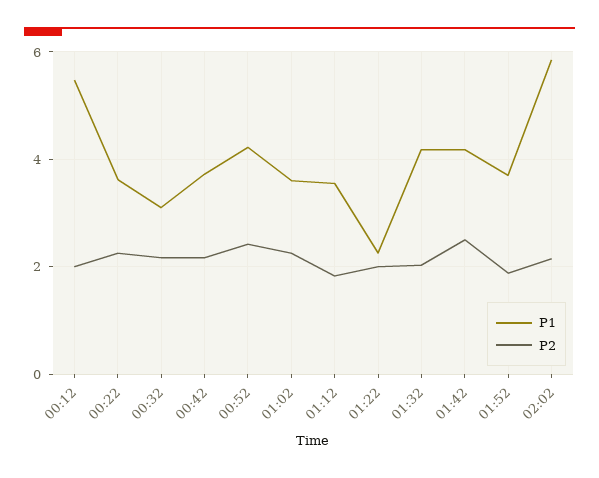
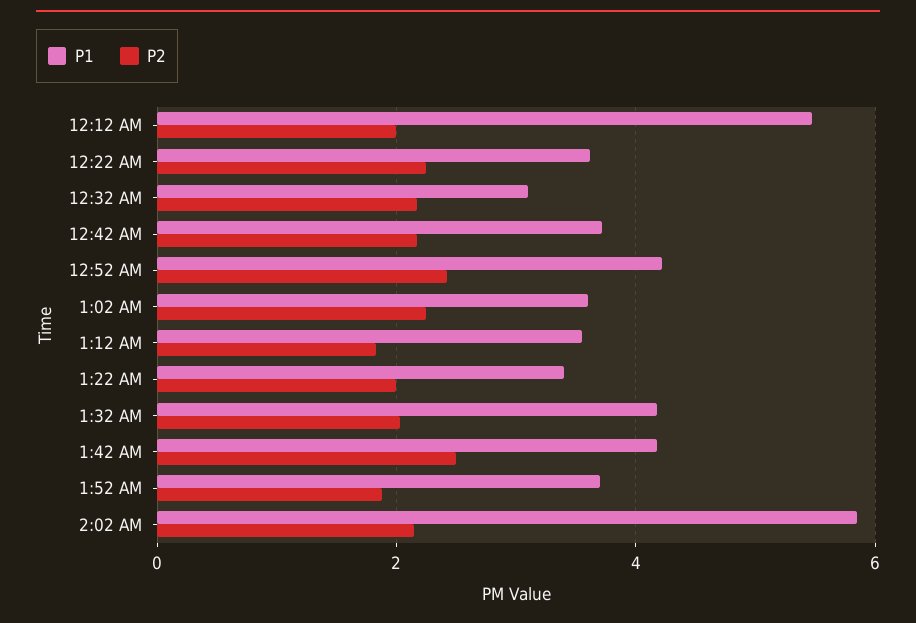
P1, 01:22: 2.2 -> 3.4

